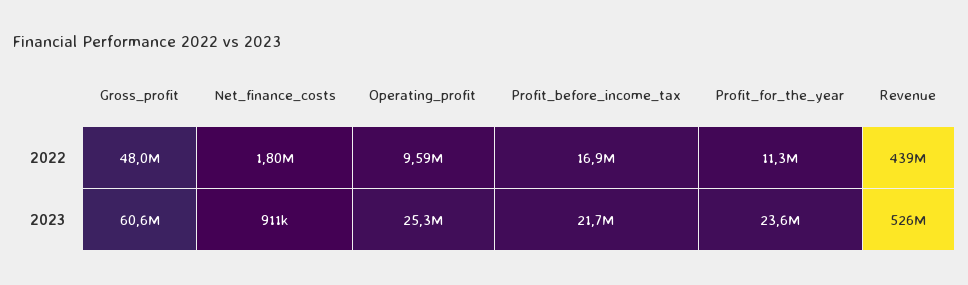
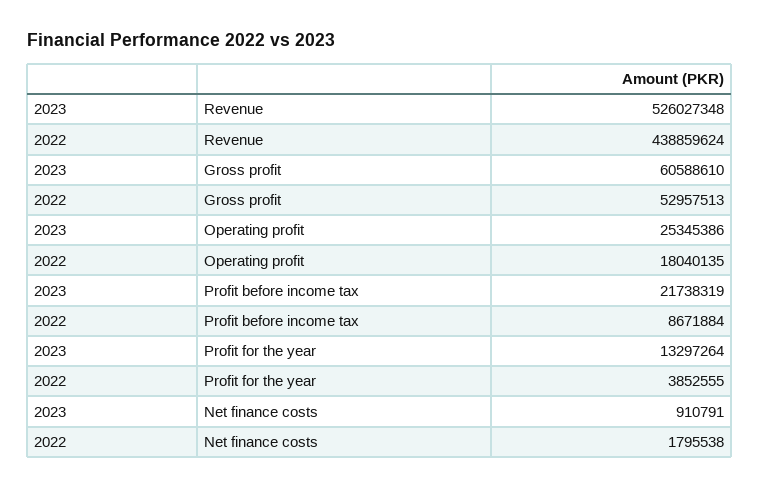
Gross_profit, 2022: 48000000 -> 52957513
Operating_profit, 2022: 9590000 -> 18040135
Profit_before_income_tax, 2022: 16900000 -> 8671884
Profit_for_the_year, 2022: 11300000 -> 3852555
Profit_for_the_year, 2023: 23600000 -> 13297264

